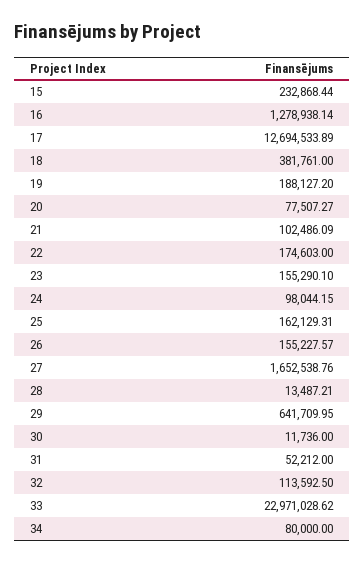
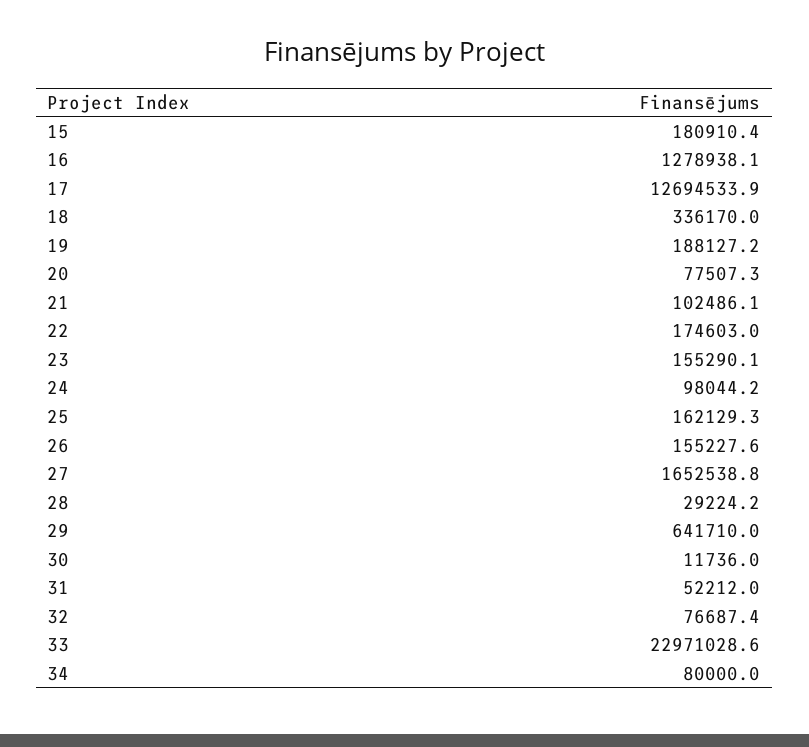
15: 232868.44 -> 180910.4
18: 381761 -> 336170
28: 13487.21 -> 29224.2
32: 113592.5 -> 76687.4

